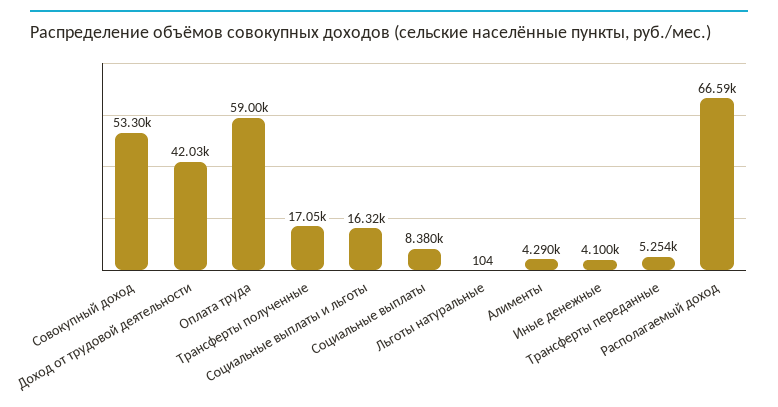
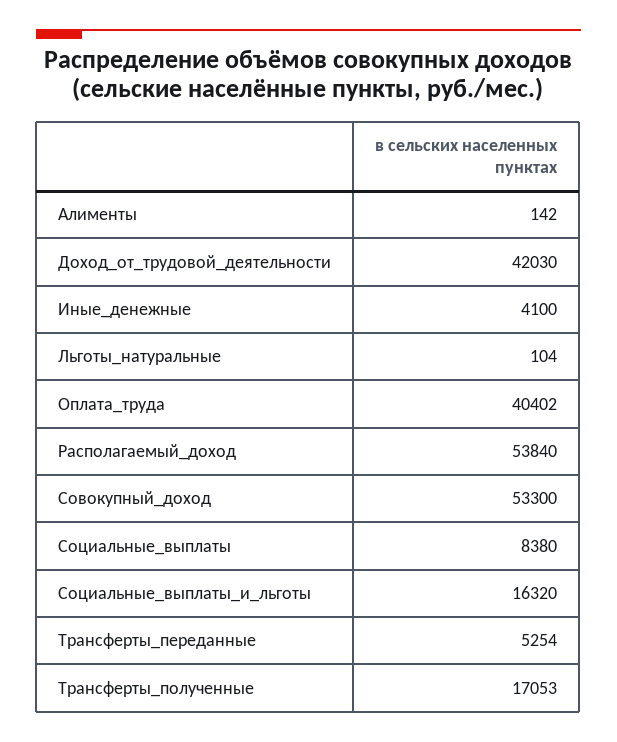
Оплата труда: 59000 -> 40402
Алименты: 4290 -> 142
Располагаемый доход: 66590 -> 53840

